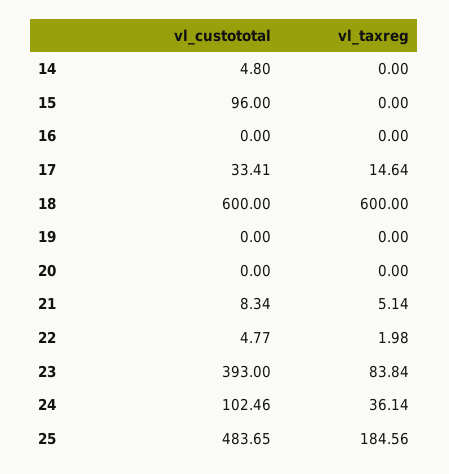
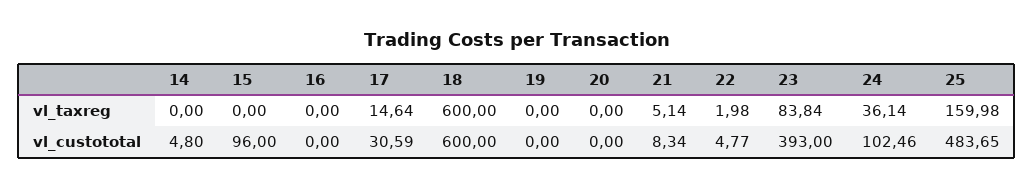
vl_custototal, 17: 33.41 -> 30.59
vl_taxreg, 25: 184.56 -> 159.98

